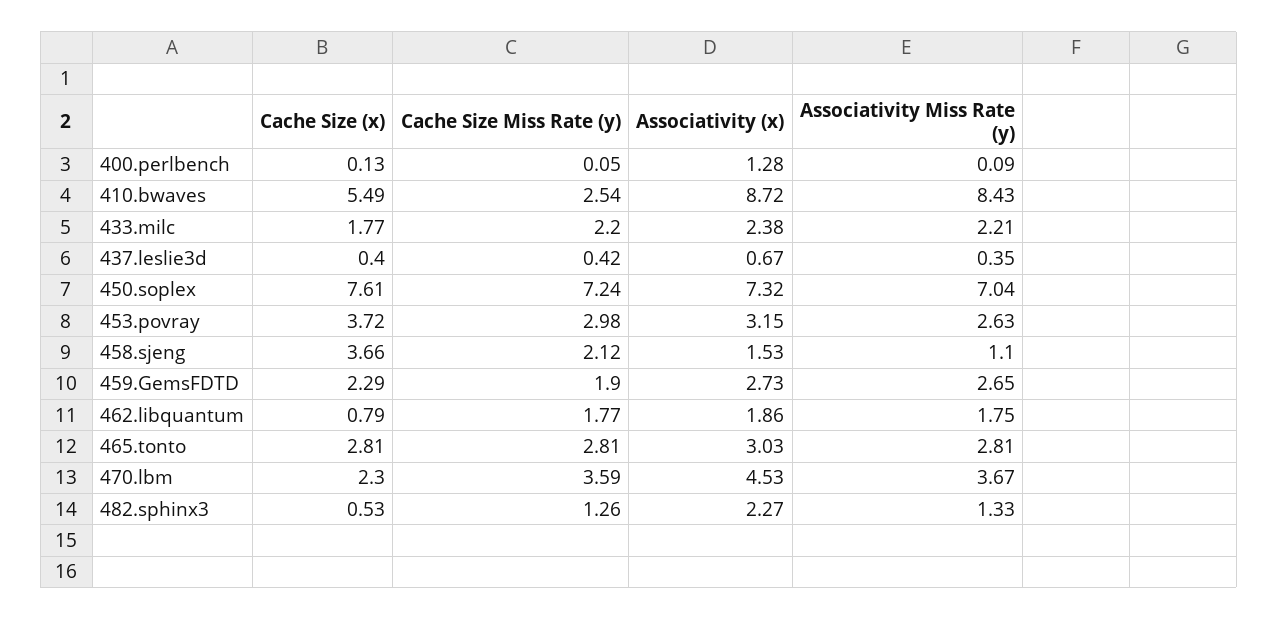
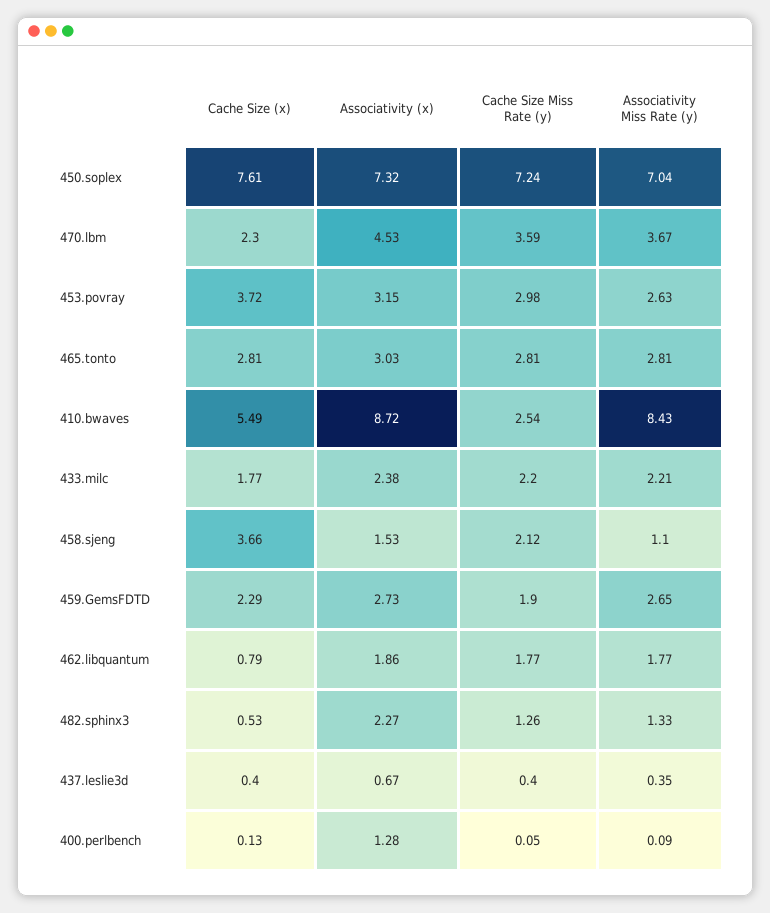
Cache Size Miss Rate (y), 437.leslie3d: 0.42 -> 0.4
Associativity Miss Rate (y), 462.libquantum: 1.75 -> 1.77

